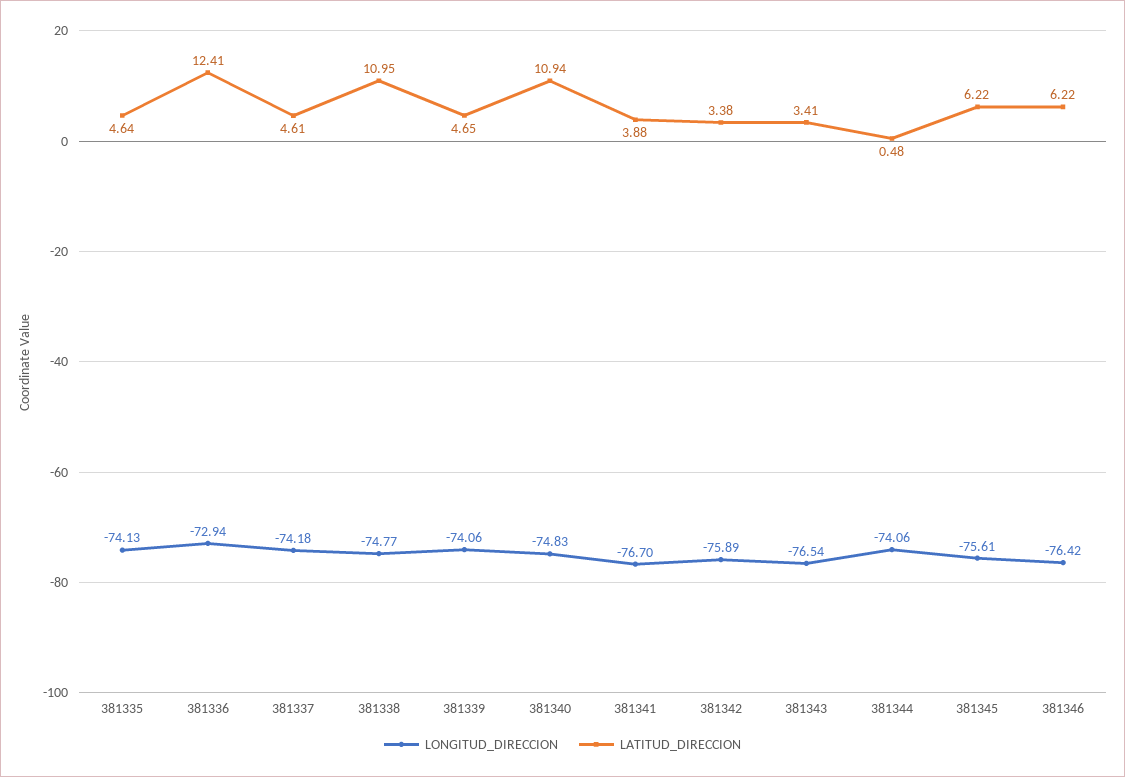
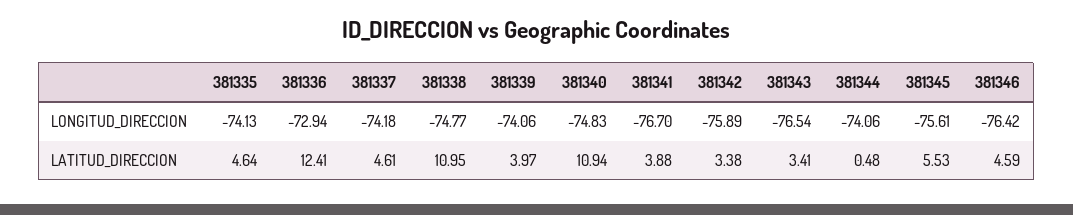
LATITUD_DIRECCION, 381339: 4.65 -> 3.97
LATITUD_DIRECCION, 381345: 6.22 -> 5.53
LATITUD_DIRECCION, 381346: 6.22 -> 4.59

